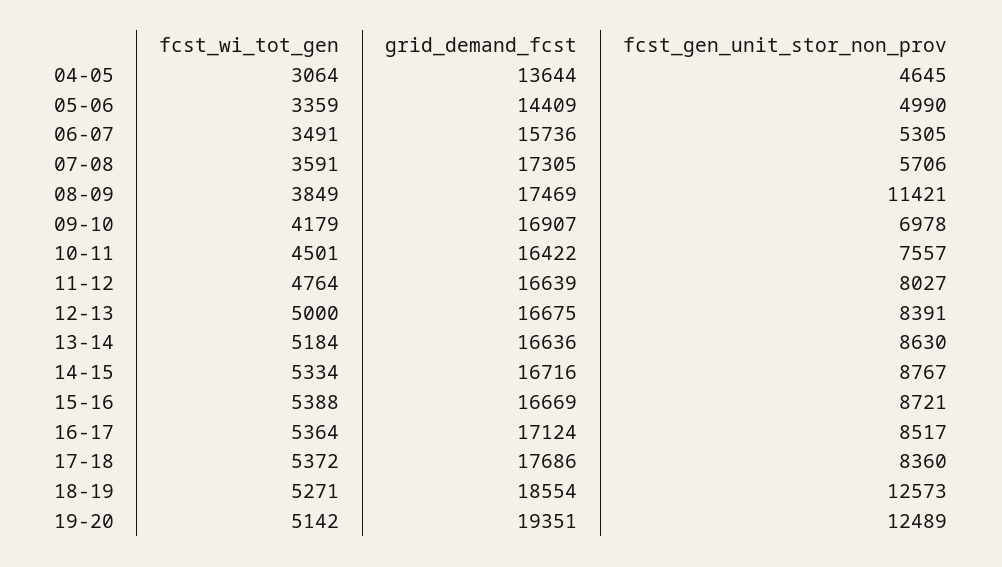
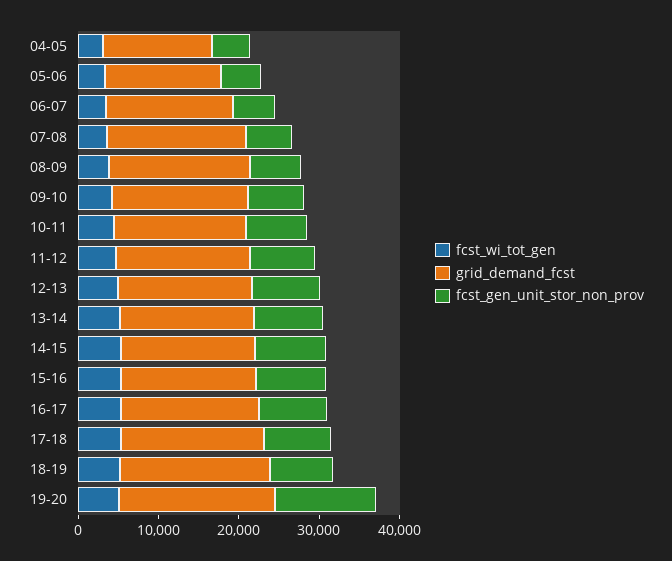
fcst_gen_unit_stor_non_prov, 08-09: 11421 -> 6000
fcst_gen_unit_stor_non_prov, 18-19: 12573 -> 8000

